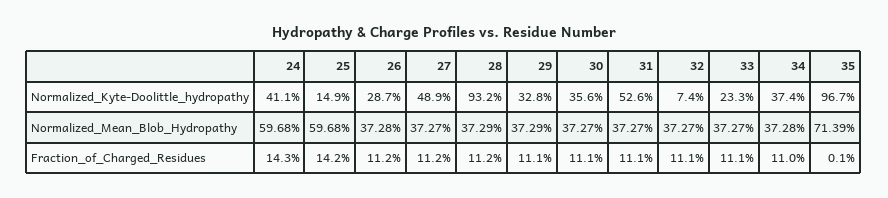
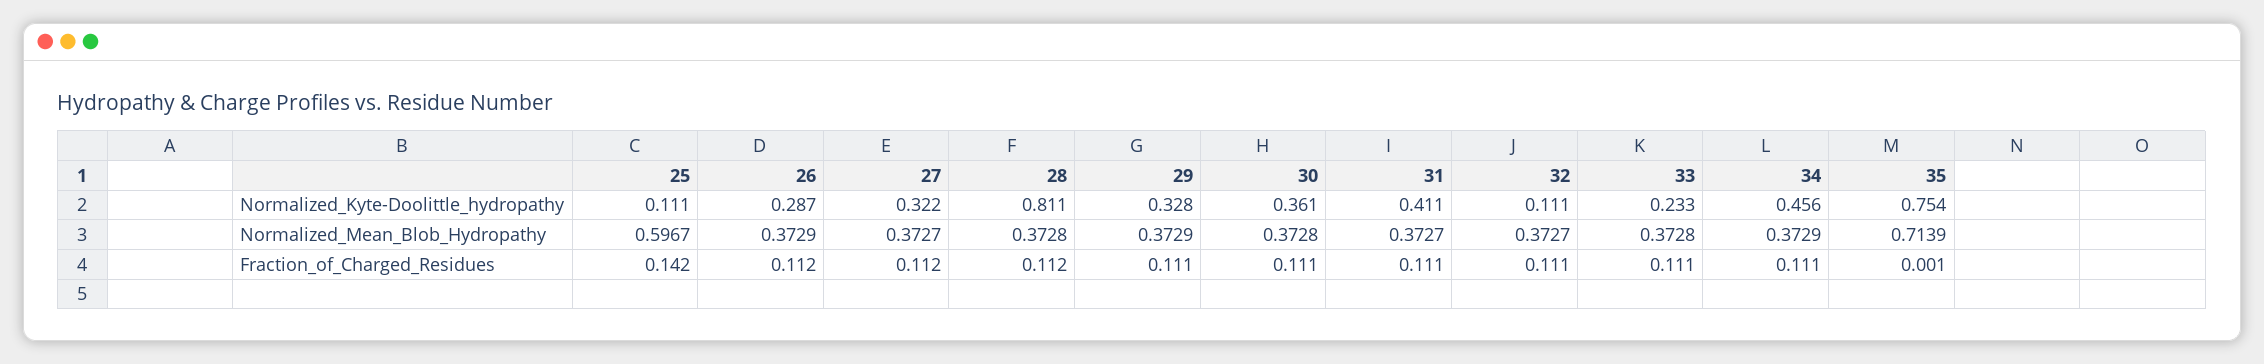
24, Normalized_Kyte-Doolittle_hydropathy: 0.411 -> none
25, Normalized_Kyte-Doolittle_hydropathy: 0.149 -> 0.111
27, Normalized_Kyte-Doolittle_hydropathy: 0.489 -> 0.322
28, Normalized_Kyte-Doolittle_hydropathy: 0.932 -> 0.811
30, Normalized_Kyte-Doolittle_hydropathy: 0.356 -> 0.361
31, Normalized_Kyte-Doolittle_hydropathy: 0.526 -> 0.411
32, Normalized_Kyte-Doolittle_hydropathy: 0.074 -> 0.111
34, Normalized_Kyte-Doolittle_hydropathy: 0.374 -> 0.456
35, Normalized_Kyte-Doolittle_hydropathy: 0.967 -> 0.754
24, Normalized_Mean_Blob_Hydropathy: 0.5968 -> none
25, Normalized_Mean_Blob_Hydropathy: 0.5968 -> 0.5967
26, Normalized_Mean_Blob_Hydropathy: 0.3728 -> 0.3729
28, Normalized_Mean_Blob_Hydropathy: 0.3729 -> 0.3728
30, Normalized_Mean_Blob_Hydropathy: 0.3727 -> 0.3728
33, Normalized_Mean_Blob_Hydropathy: 0.3727 -> 0.3728
34, Normalized_Mean_Blob_Hydropathy: 0.3728 -> 0.3729
24, Fraction_of_Charged_Residues: 0.143 -> none
34, Fraction_of_Charged_Residues: 0.11 -> 0.111

